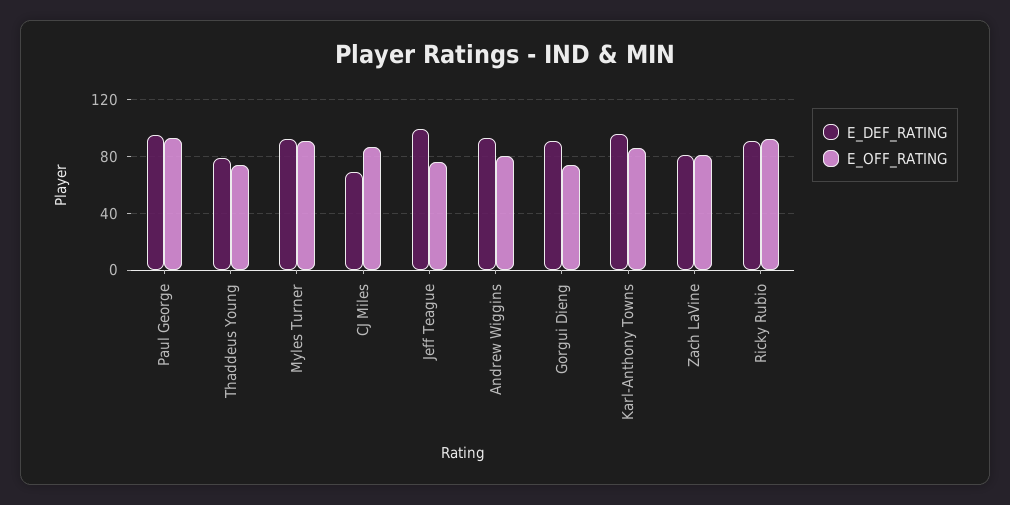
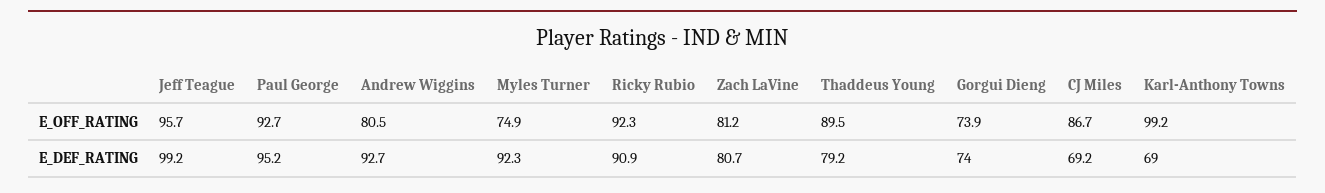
E_OFF_RATING, Thaddeus Young: 75 -> 89.5
E_OFF_RATING, Myles Turner: 90 -> 74.9
E_OFF_RATING, Jeff Teague: 75 -> 95.7
E_DEF_RATING, Gorgui Dieng: 90 -> 74
E_DEF_RATING, Karl-Anthony Towns: 95 -> 69
E_OFF_RATING, Karl-Anthony Towns: 85 -> 99.2

